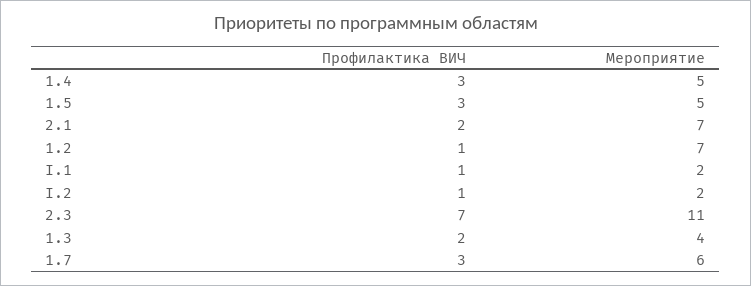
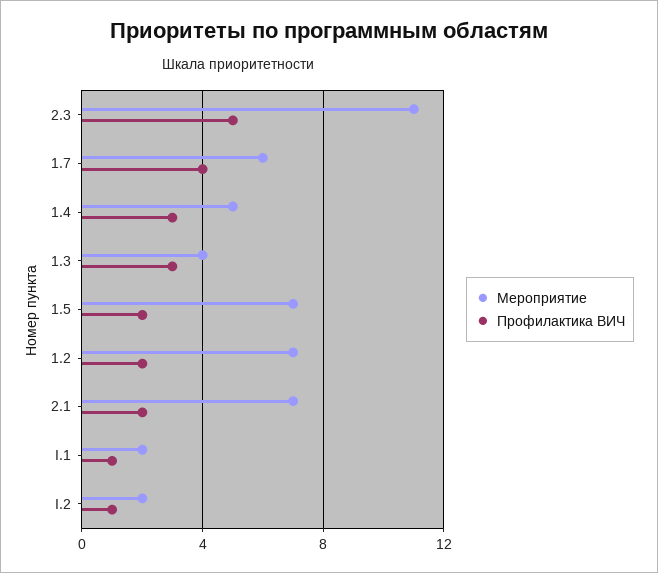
Профилактика ВИЧ, 1.5: 3 -> 2
Мероприятие, 1.5: 5 -> 7
Профилактика ВИЧ, 1.2: 1 -> 2
Профилактика ВИЧ, 2.3: 7 -> 5
Профилактика ВИЧ, 1.3: 2 -> 3
Профилактика ВИЧ, 1.7: 3 -> 4

